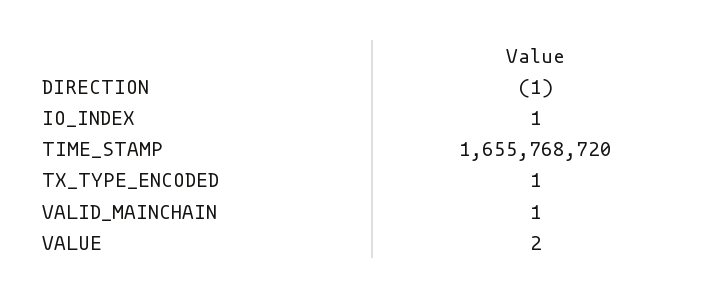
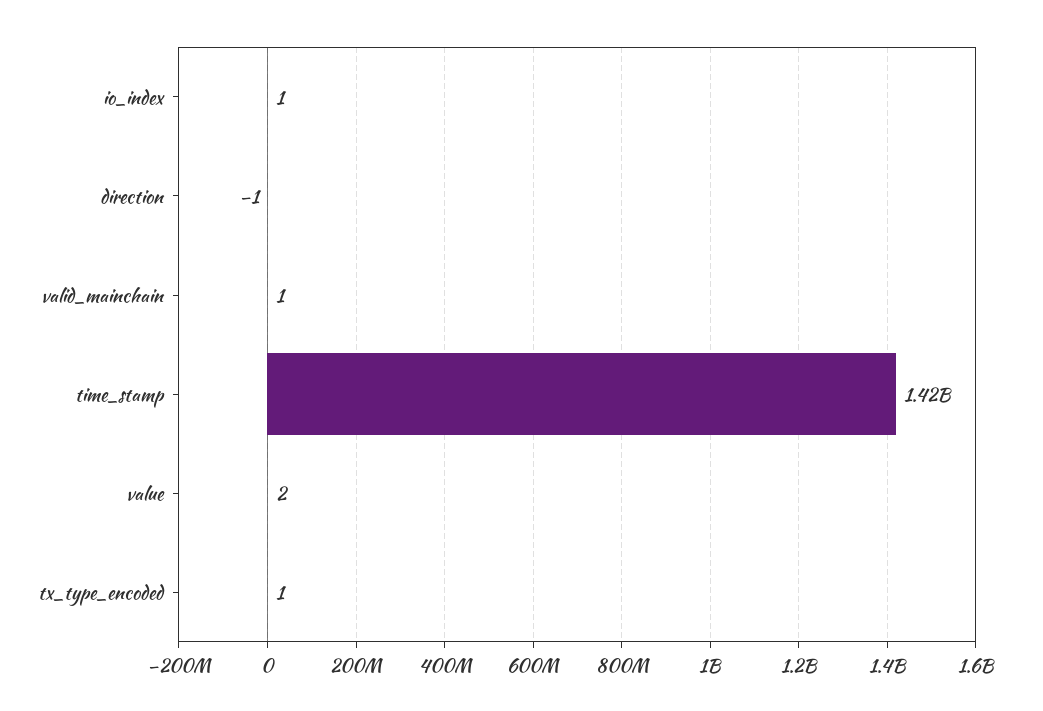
TIME_STAMP: 1655768720 -> 1420000000

